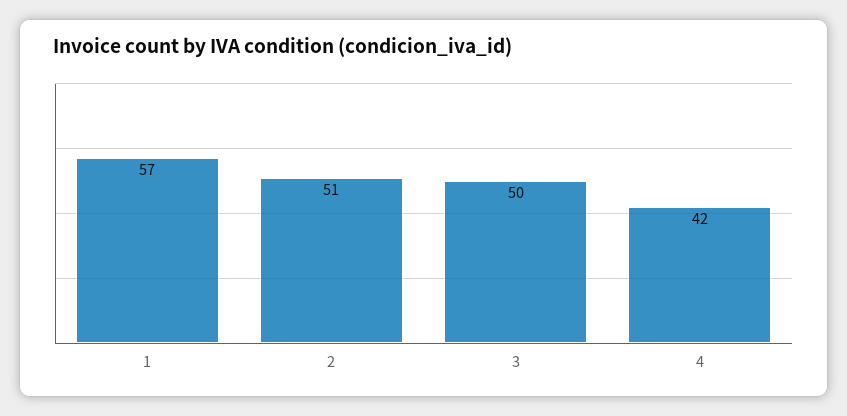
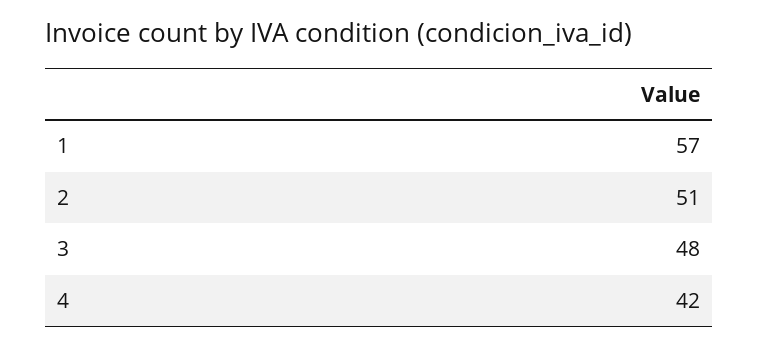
3: 50 -> 48

